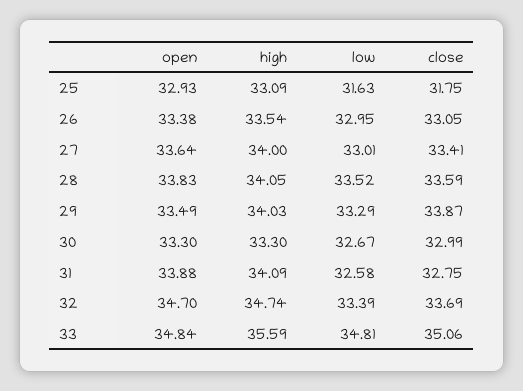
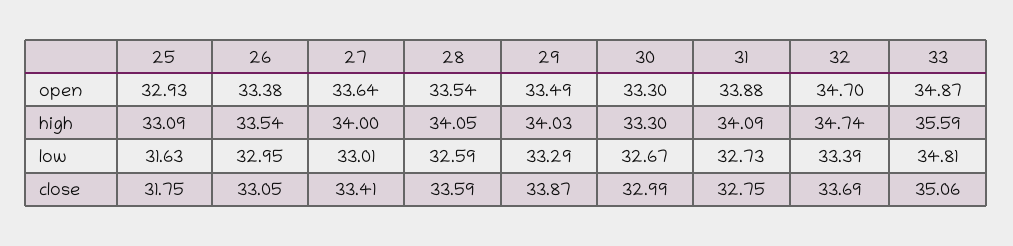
open, 28: 33.83 -> 33.54
low, 28: 33.52 -> 32.59
low, 31: 32.58 -> 32.73
open, 33: 34.84 -> 34.87

